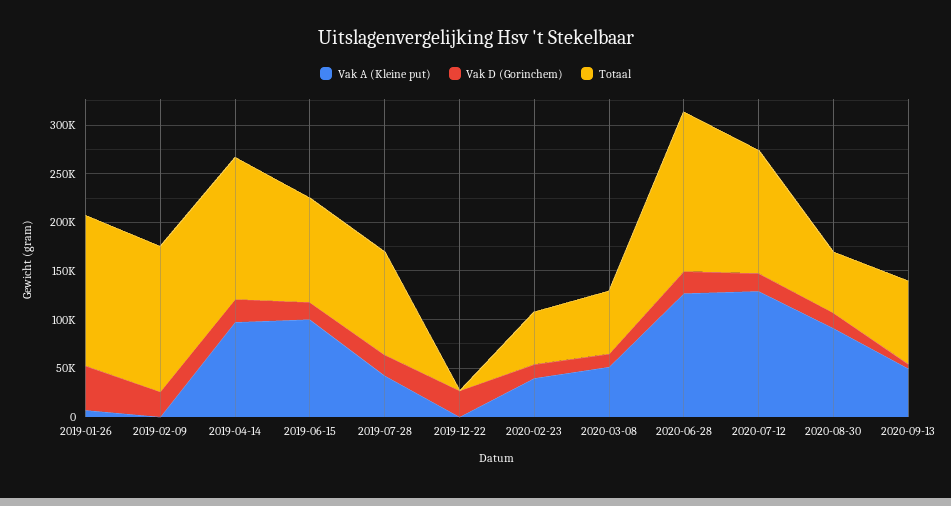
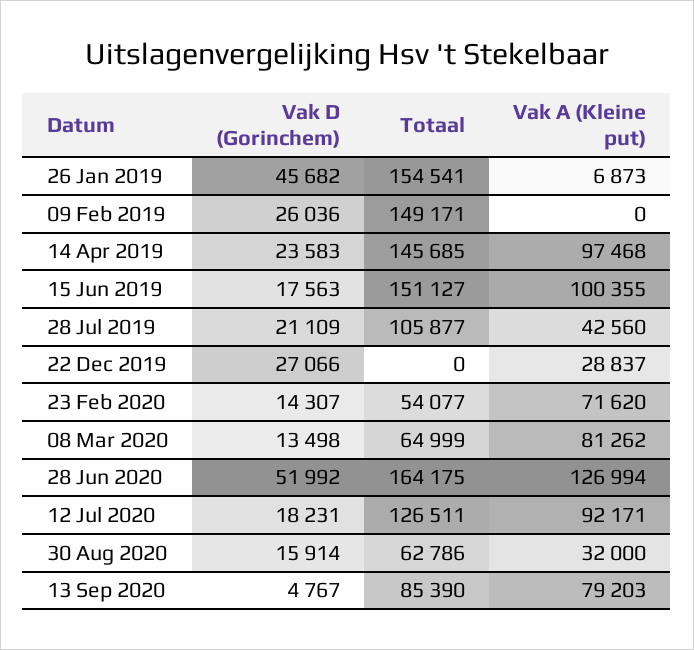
Totaal, 2019-06-15: 110000 -> 151127
Vak A (Kleine put), 2019-12-22: 0 -> 28837
Vak A (Kleine put), 2020-02-23: 40000 -> 71620
Vak A (Kleine put), 2020-03-08: 50000 -> 81262
Vak D (Gorinchem), 2020-06-28: 20000 -> 51992
Vak A (Kleine put), 2020-07-12: 130000 -> 92171
Vak A (Kleine put), 2020-08-30: 90000 -> 32000
Vak A (Kleine put), 2020-09-13: 50000 -> 79203

